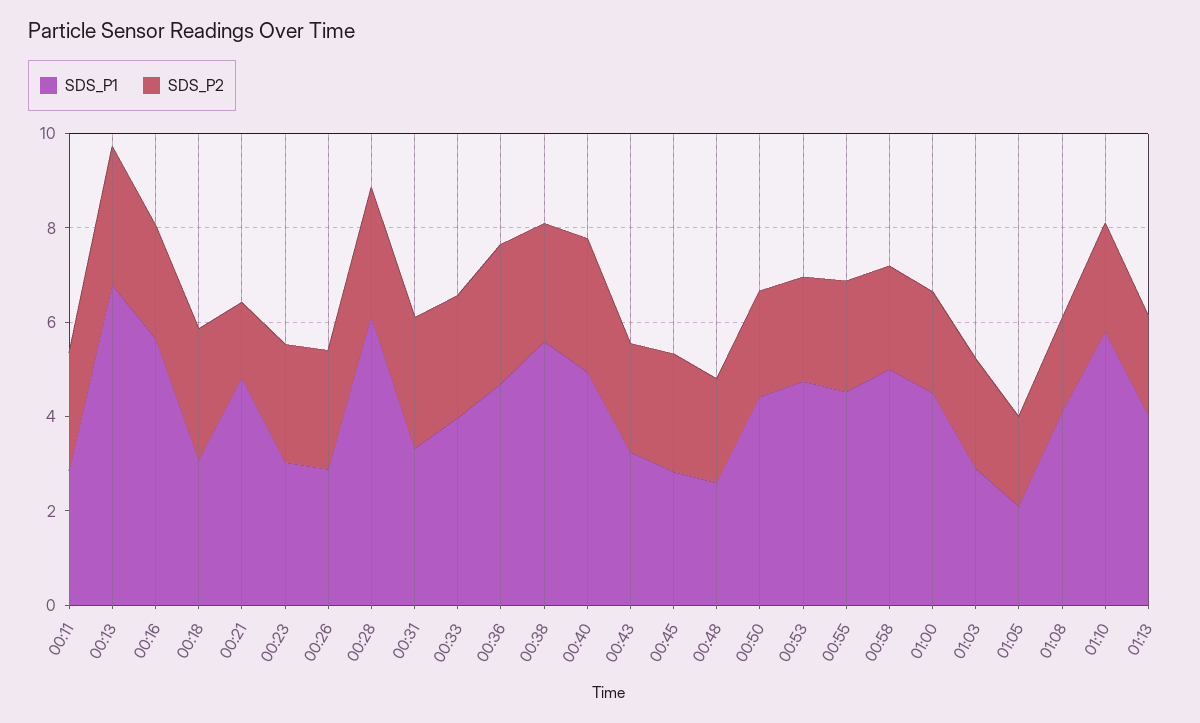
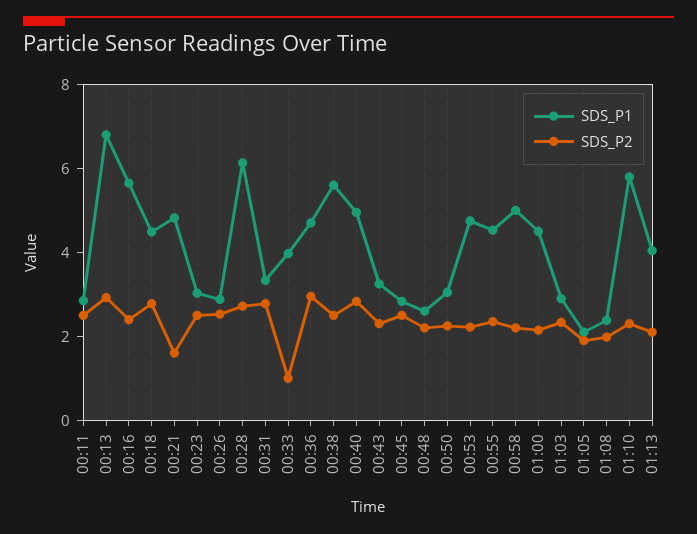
SDS_P1, 00:18: 3 -> 4.5
SDS_P2, 00:33: 2.5 -> 1
SDS_P1, 00:50: 4.5 -> 3
SDS_P1, 01:08: 4 -> 2.5

